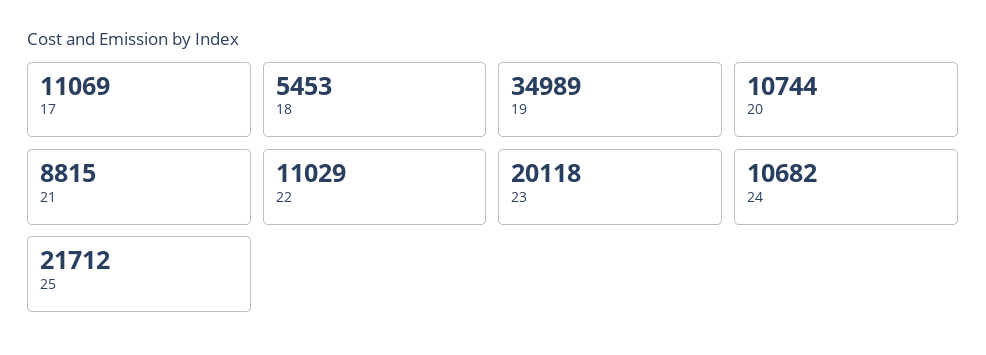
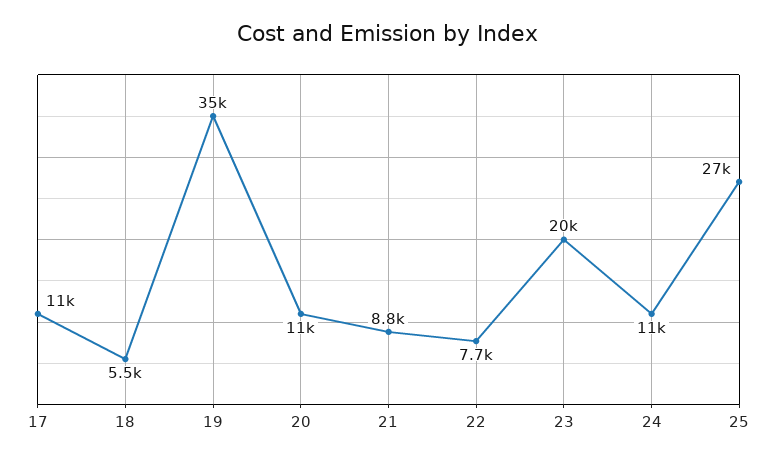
22: 11029 -> 7700
25: 21712 -> 27000

